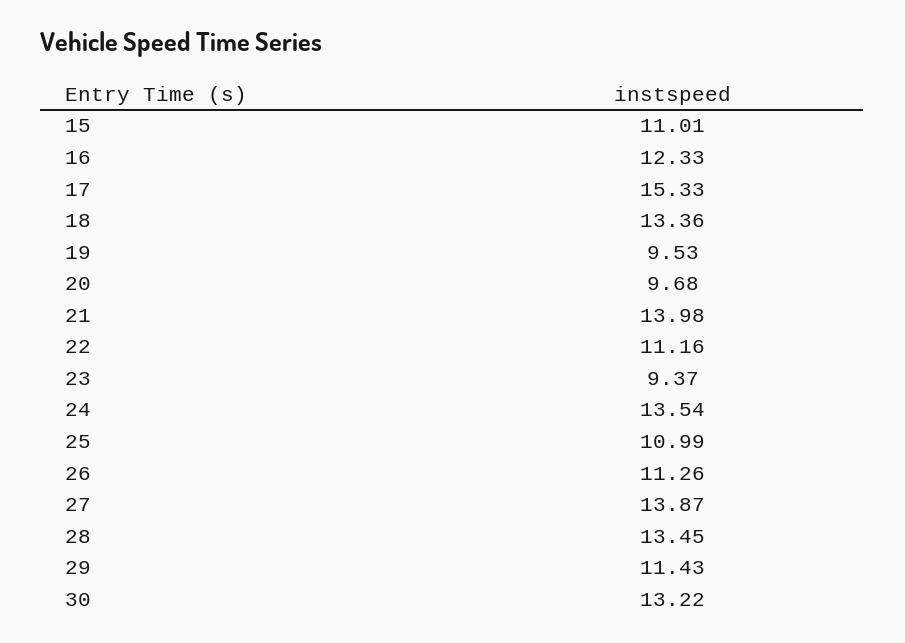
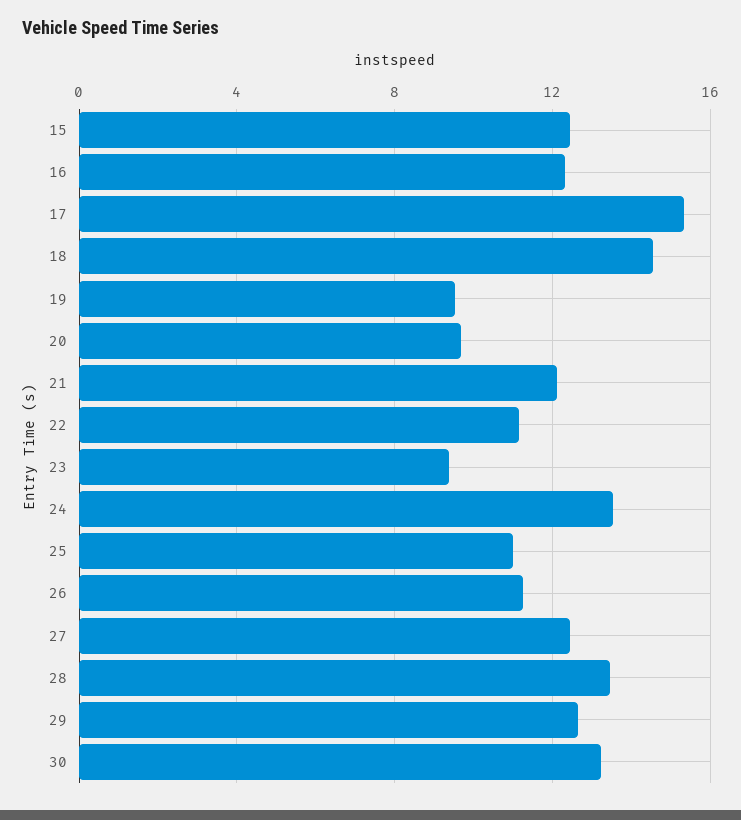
15: 11.01 -> 12.5
18: 13.36 -> 14.5
21: 13.98 -> 12
27: 13.87 -> 12.5
29: 11.43 -> 12.5

